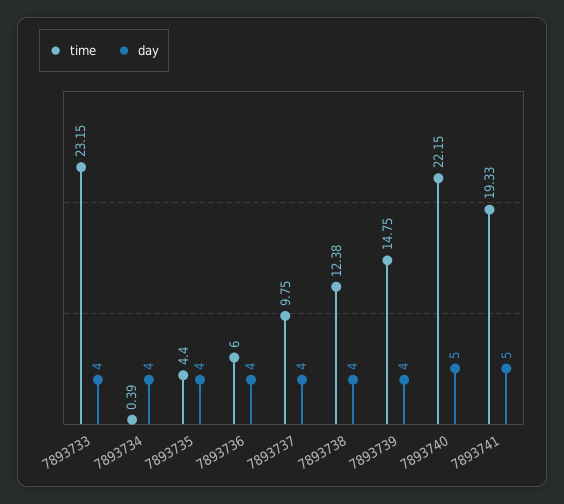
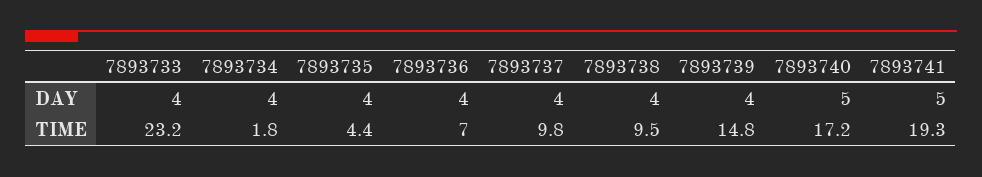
time, 7893734: 0.39 -> 1.8
time, 7893736: 6 -> 7
time, 7893738: 12.38 -> 9.5
time, 7893740: 22.15 -> 17.2

